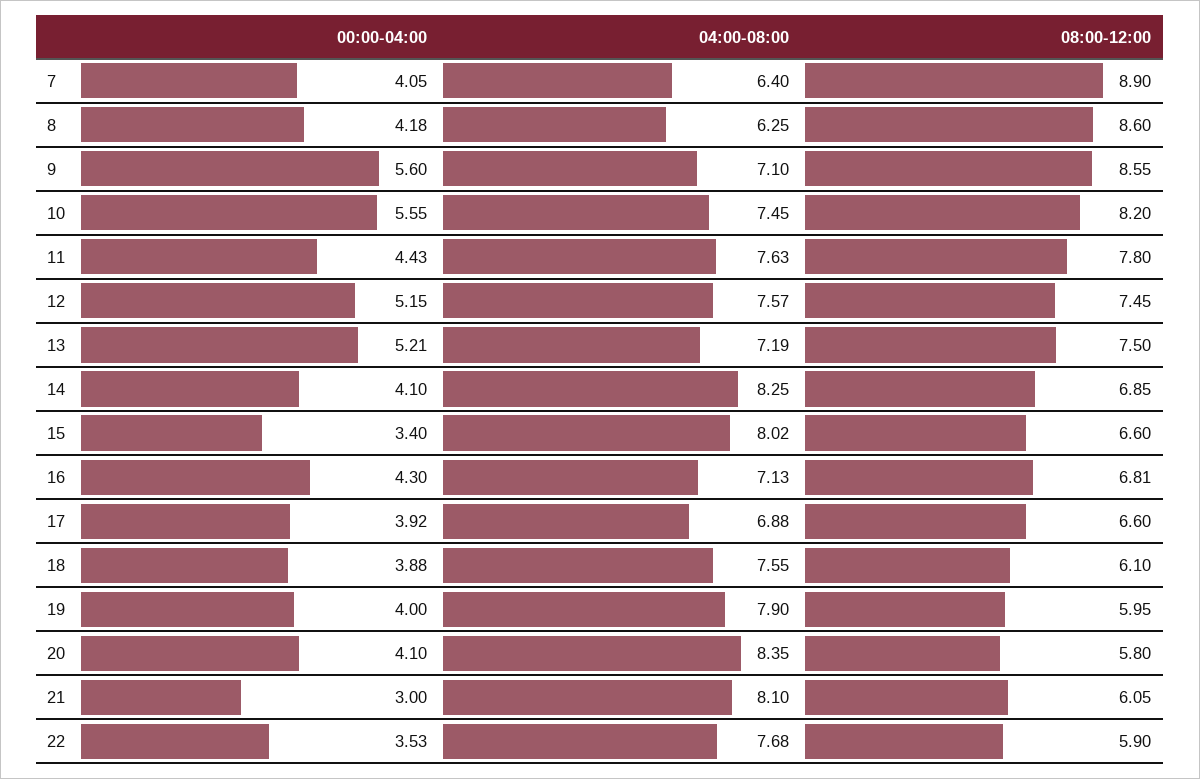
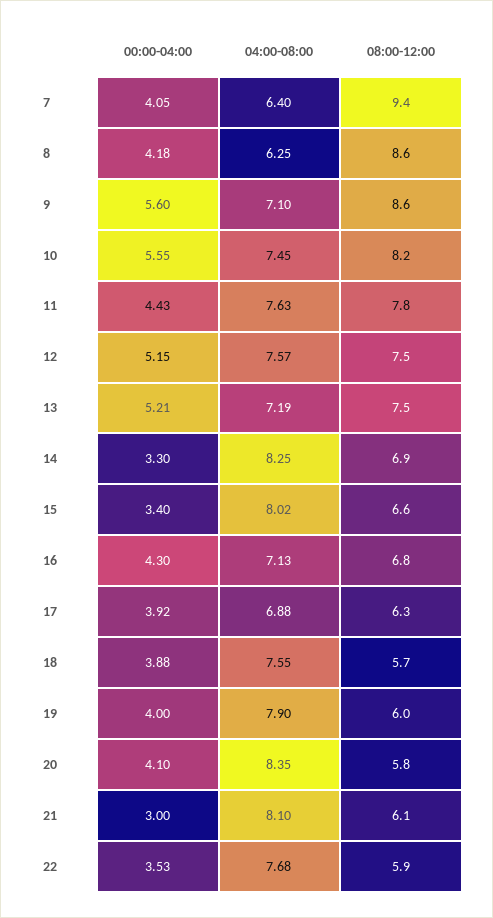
08:00-12:00, 7: 8.9 -> 9.4
00:00-04:00, 14: 4.1 -> 3.3
08:00-12:00, 17: 6.6 -> 6.3
08:00-12:00, 18: 6.1 -> 5.7

